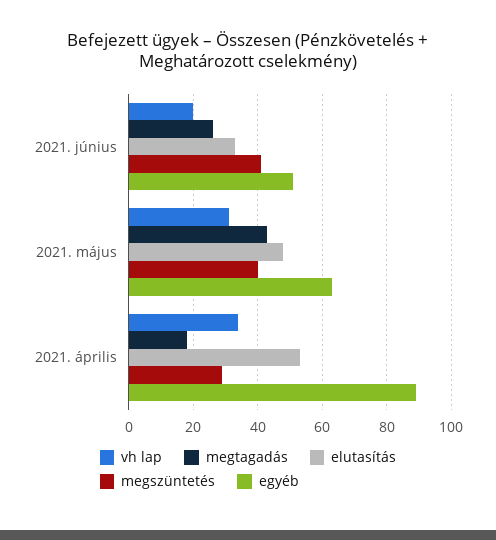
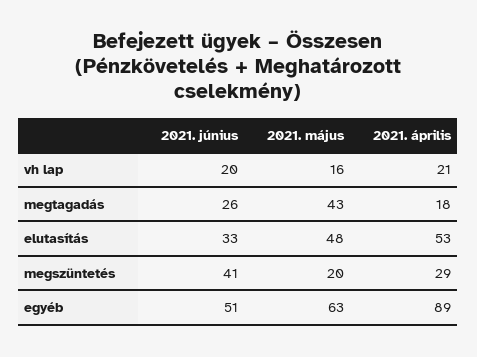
vh lap, 2021. május: 30 -> 16
megszüntetés, 2021. május: 40 -> 20
vh lap, 2021. április: 35 -> 21

